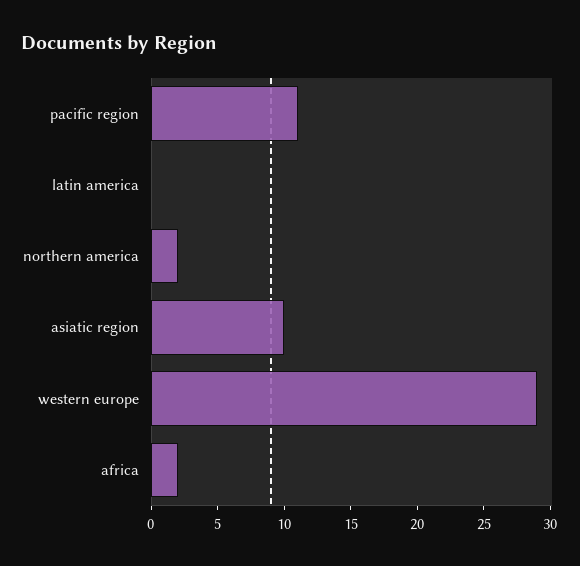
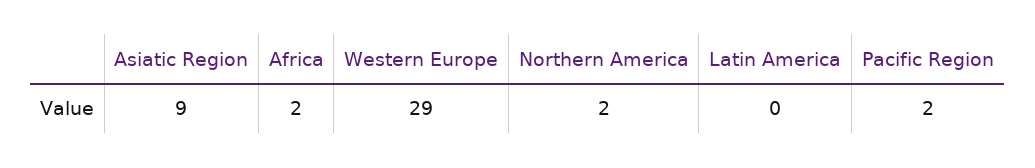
pacific region: 11 -> 2
asiatic region: 10 -> 9

